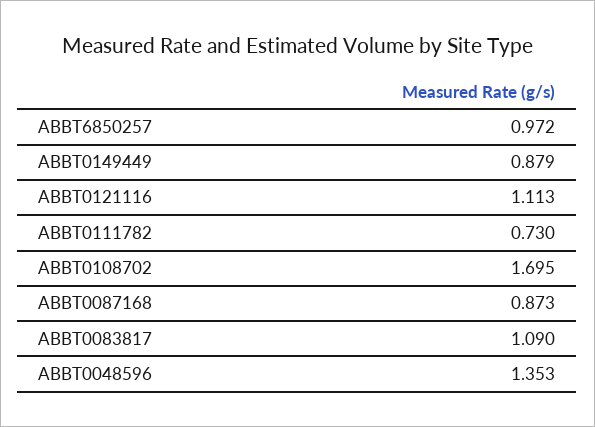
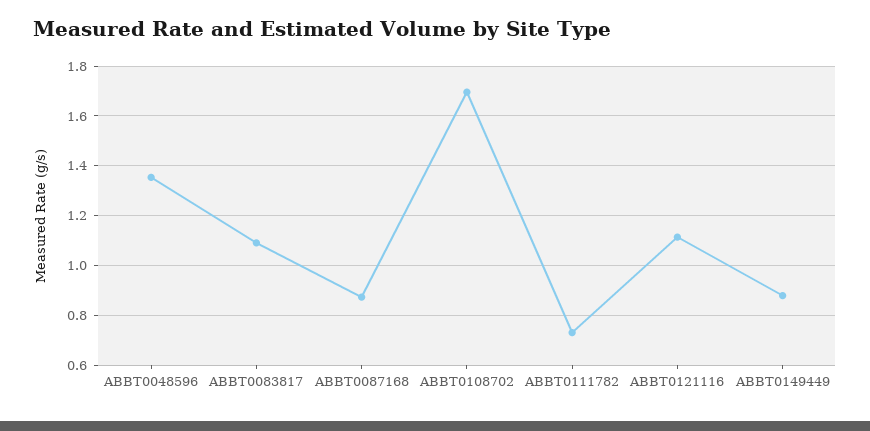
ABBT6850257: 0.972 -> none

